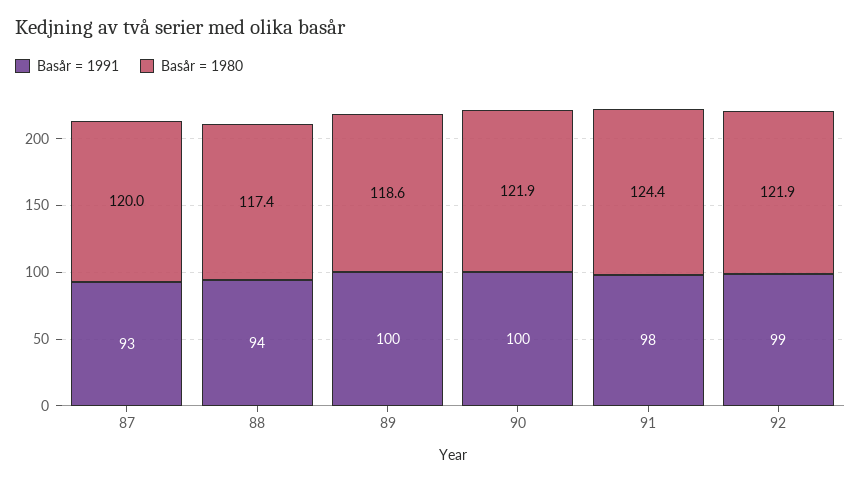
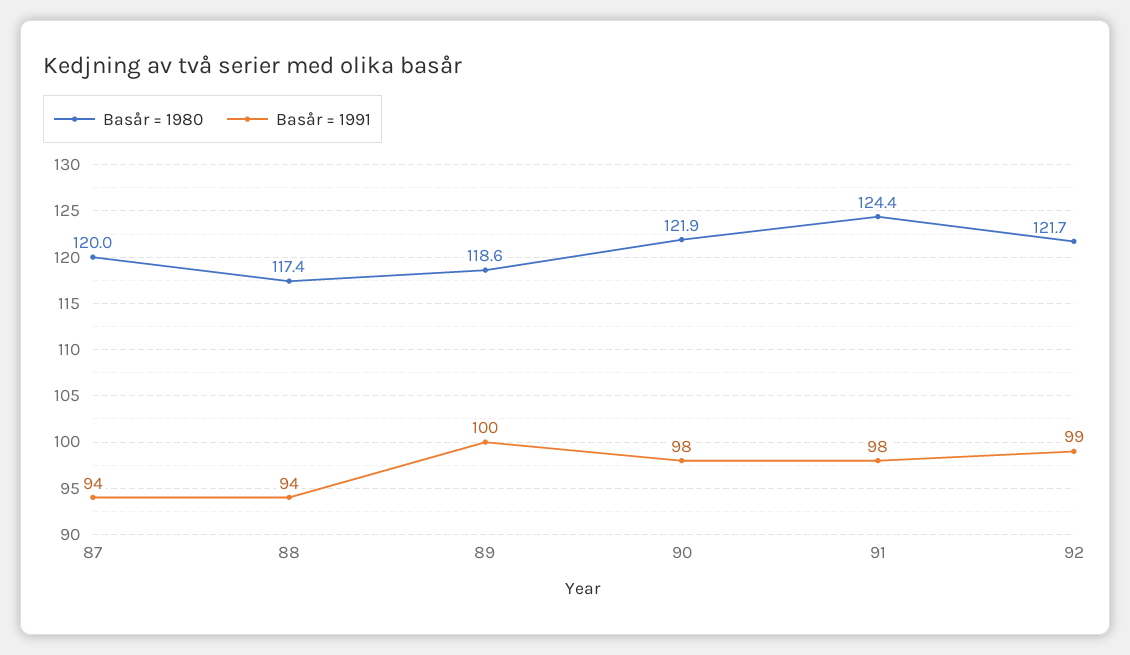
Basår = 1991, 87: 93 -> 94
Basår = 1991, 90: 100 -> 98
Basår = 1980, 92: 121.9 -> 121.7

